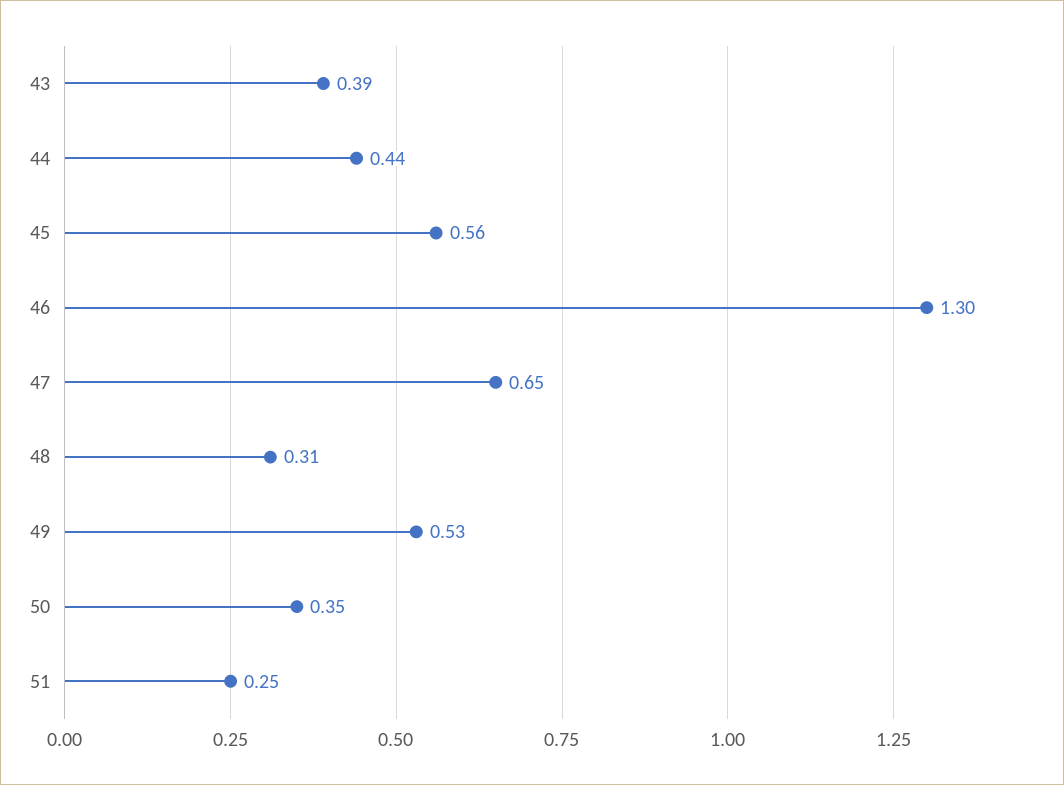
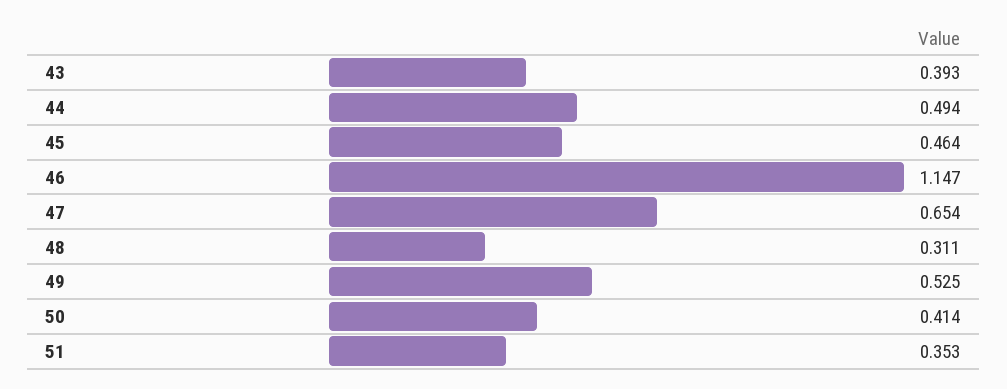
44: 0.44 -> 0.494
45: 0.56 -> 0.464
46: 1.3 -> 1.147
50: 0.35 -> 0.414
51: 0.25 -> 0.353

